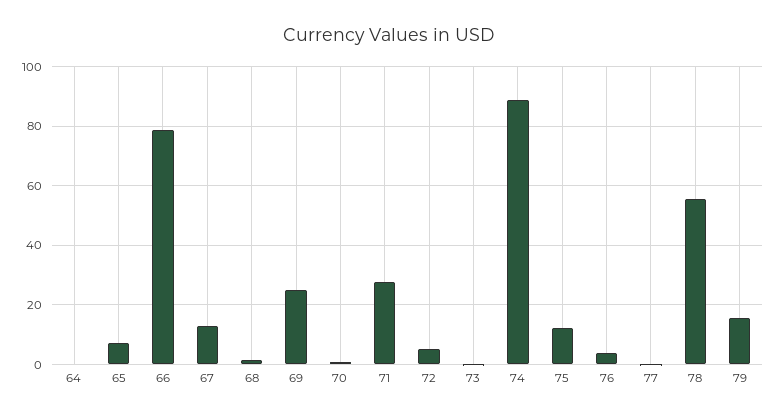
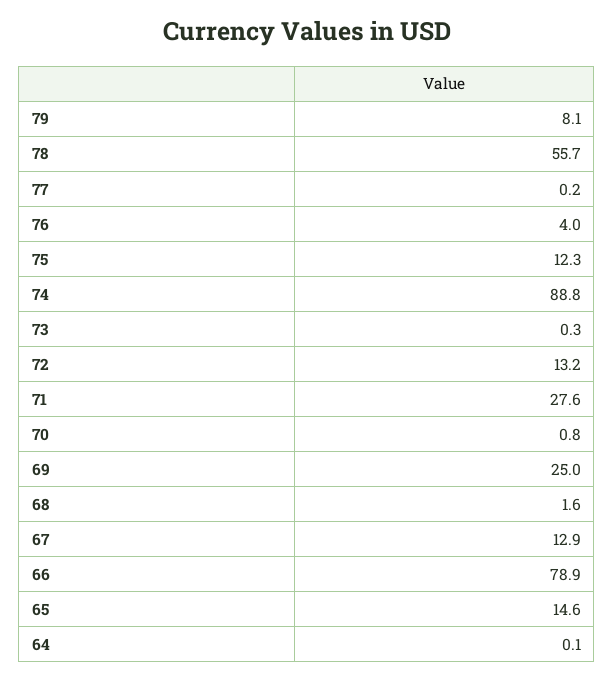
65: 7.5 -> 14.6
72: 5 -> 13.2
79: 15 -> 8.1

